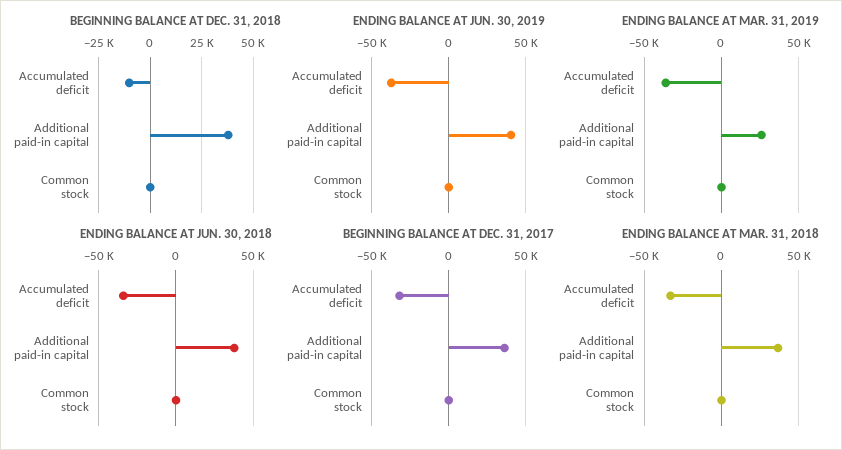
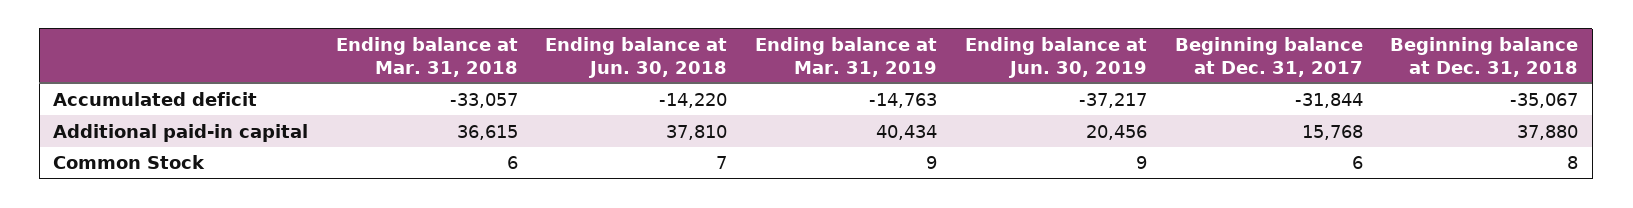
BEGINNING BALANCE AT DEC. 31, 2018, Accumulated deficit: -10000 -> -35067
ENDING BALANCE AT JUN. 30, 2019, Additional paid-in capital: 40000 -> 20456
ENDING BALANCE AT MAR. 31, 2019, Accumulated deficit: -35000 -> -14763
ENDING BALANCE AT MAR. 31, 2019, Additional paid-in capital: 25000 -> 40434
ENDING BALANCE AT JUN. 30, 2018, Accumulated deficit: -35000 -> -14220
BEGINNING BALANCE AT DEC. 31, 2017, Additional paid-in capital: 35000 -> 15768

